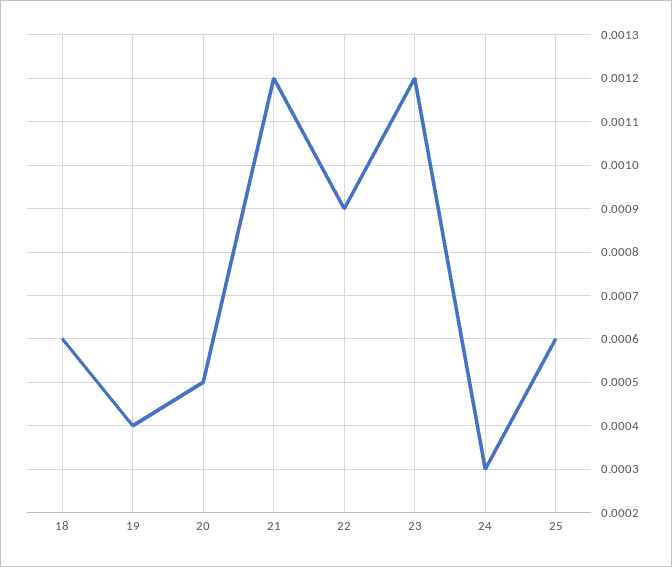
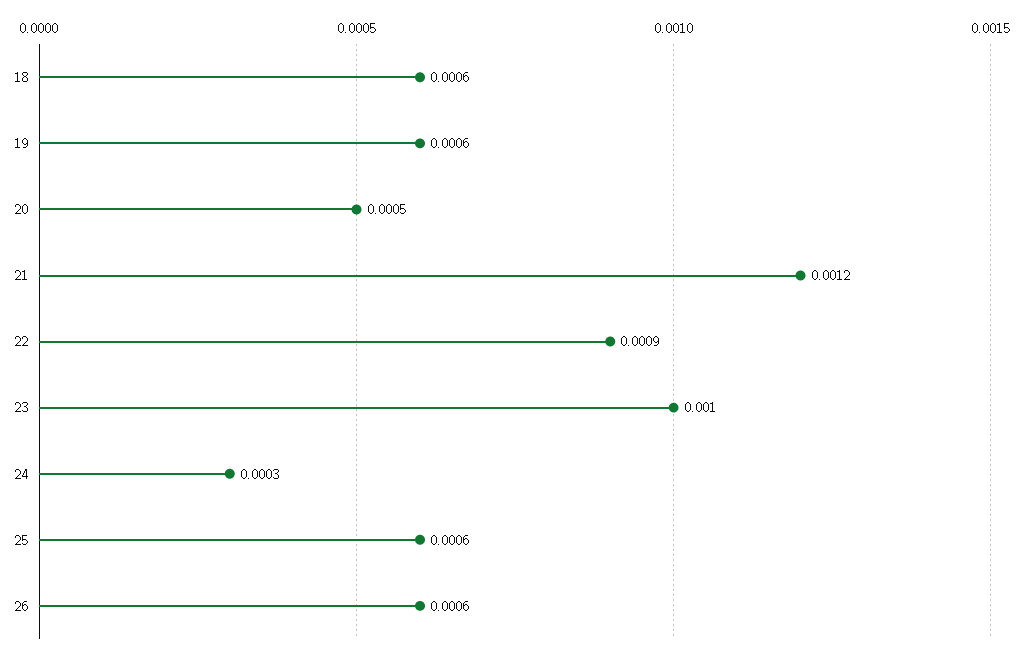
19: 0.0004 -> 0.0006
23: 0.0012 -> 0.001
26: none -> 0.0006

